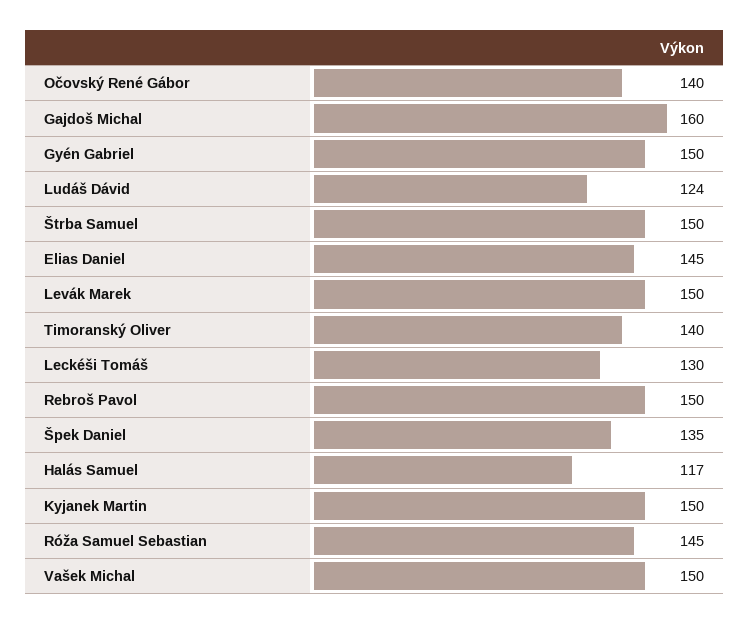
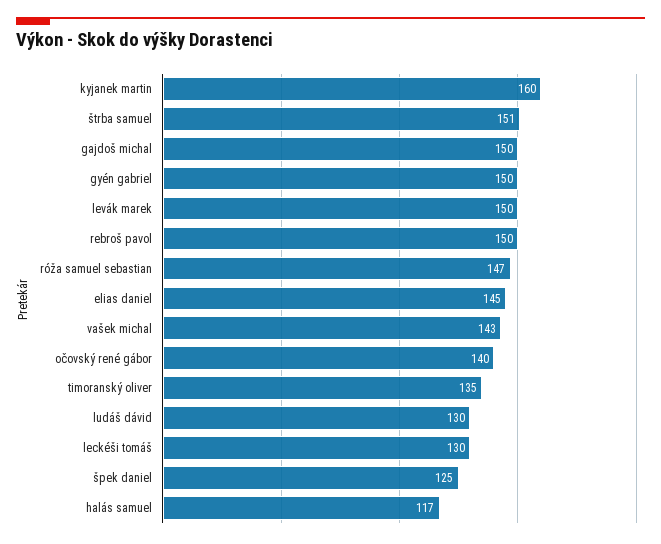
Gajdoš Michal: 160 -> 150
Ludáš Dávid: 124 -> 130
Štrba Samuel: 150 -> 151
Timoranský Oliver: 140 -> 135
Špek Daniel: 135 -> 125
Kyjanek Martin: 150 -> 160
Róža Samuel Sebastian: 145 -> 147
Vašek Michal: 150 -> 143

